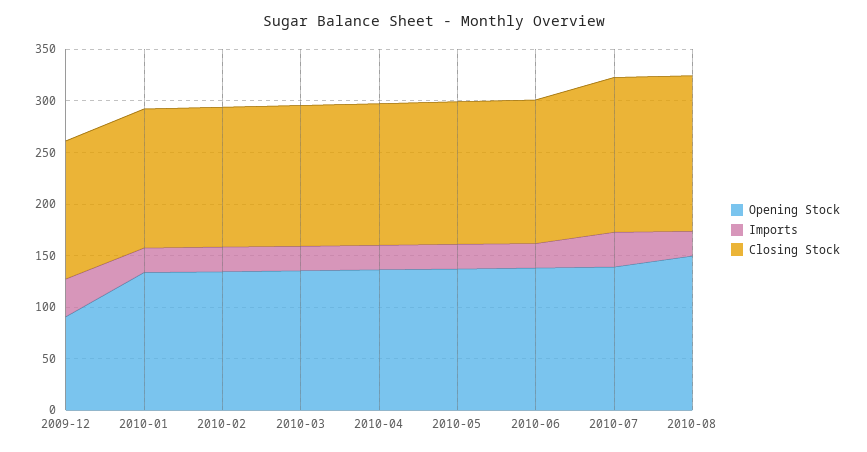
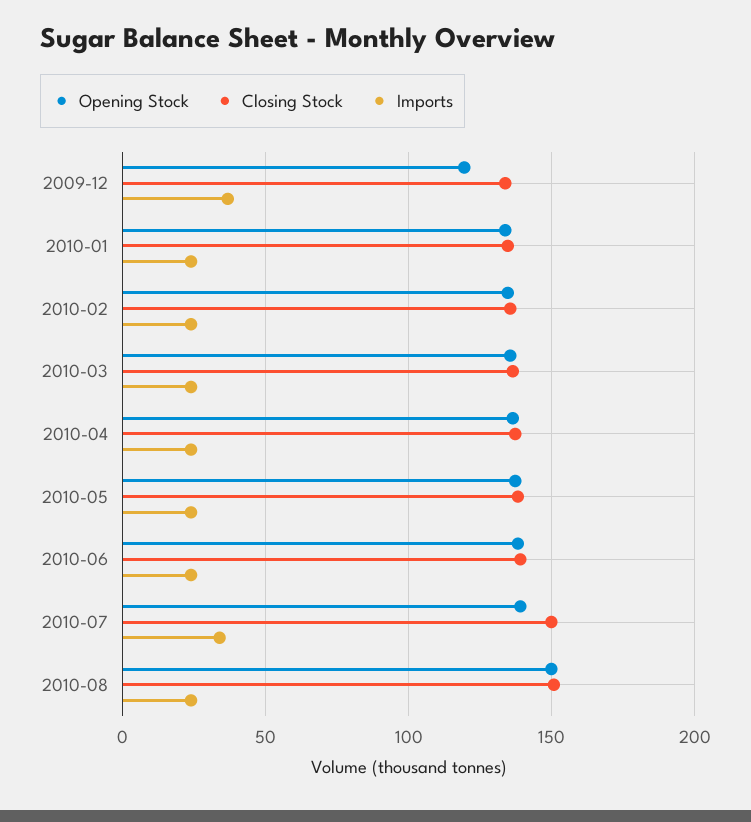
Opening Stock, 2009-12: 90 -> 120

